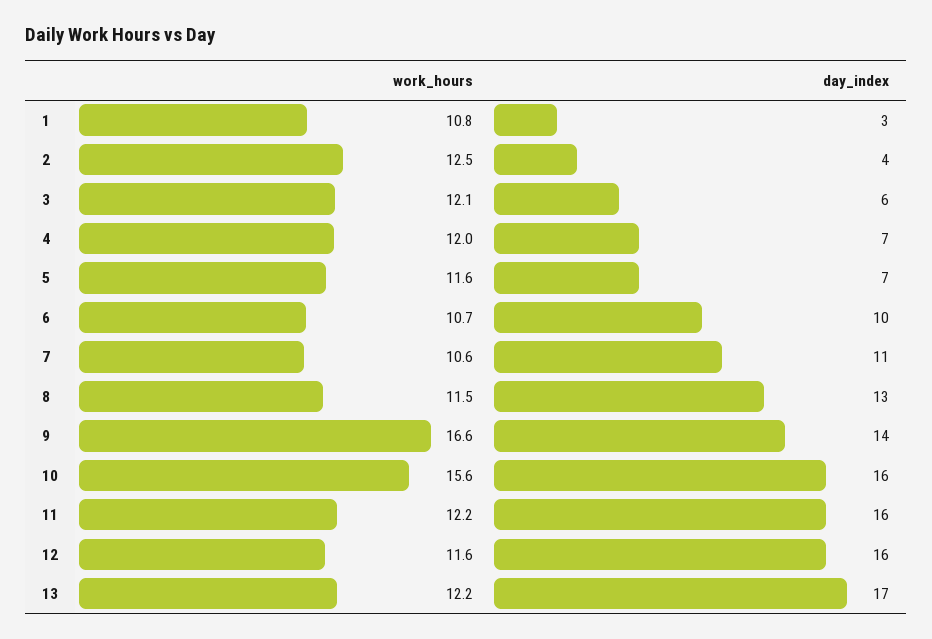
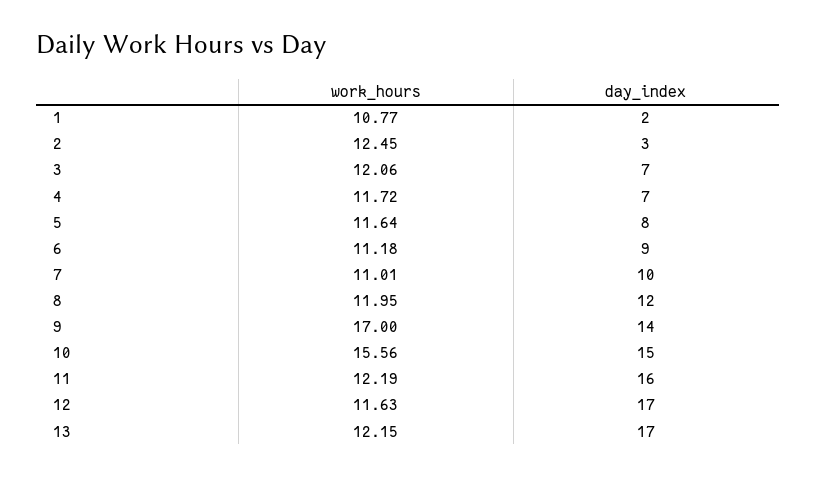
day_index, 1: 3 -> 2
day_index, 2: 4 -> 3
day_index, 3: 6 -> 7
work_hours, 4: 12 -> 11.72
day_index, 5: 7 -> 8
work_hours, 6: 10.7 -> 11.18
day_index, 6: 10 -> 9
work_hours, 7: 10.6 -> 11.01
day_index, 7: 11 -> 10
work_hours, 8: 11.5 -> 11.95
day_index, 8: 13 -> 12
work_hours, 9: 16.6 -> 17
day_index, 10: 16 -> 15
day_index, 12: 16 -> 17

